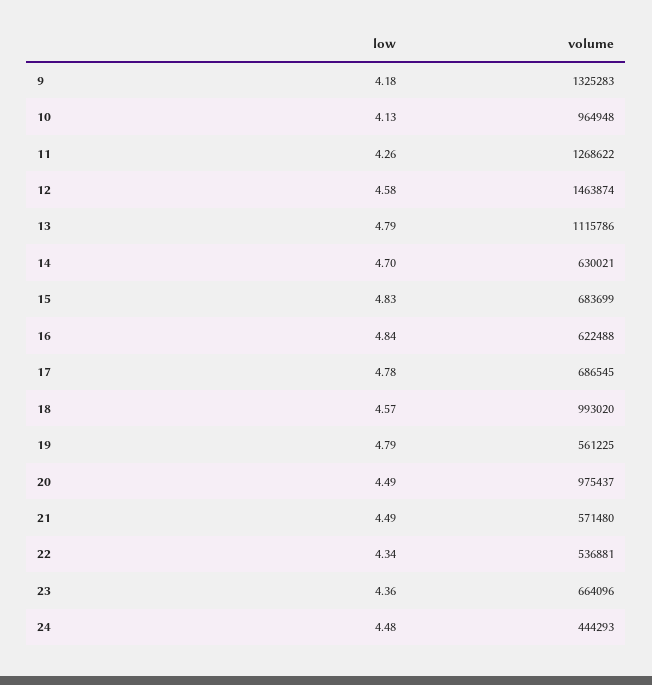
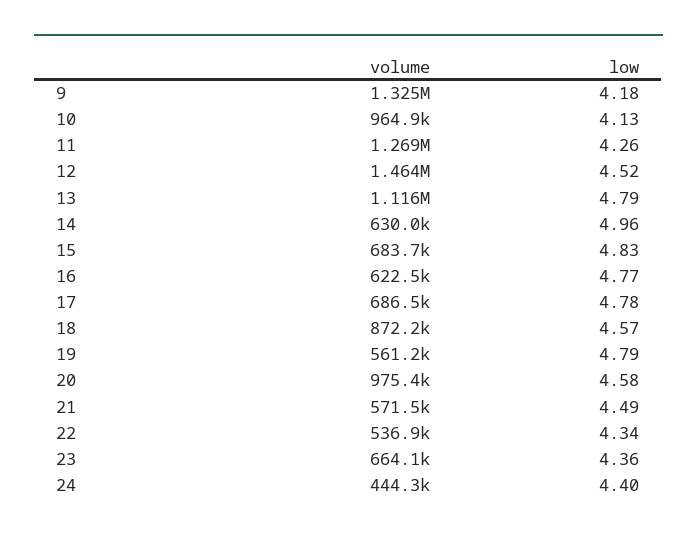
low, 12: 4.58 -> 4.52
low, 14: 4.7 -> 4.96
low, 16: 4.84 -> 4.77
volume, 18: 993020 -> 872200
low, 20: 4.49 -> 4.58
low, 24: 4.48 -> 4.4

